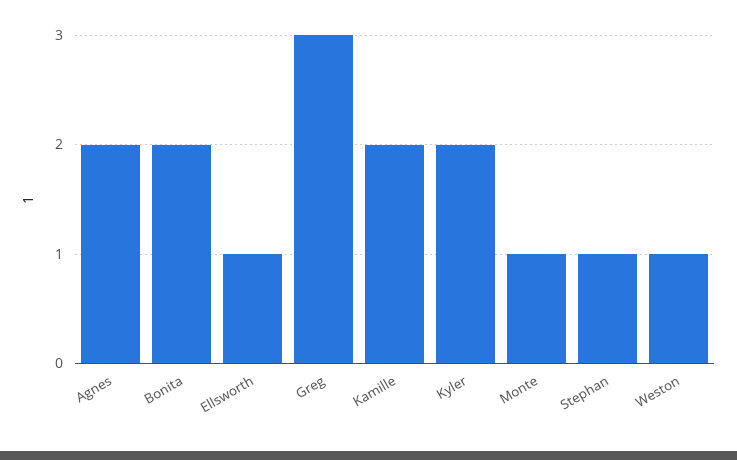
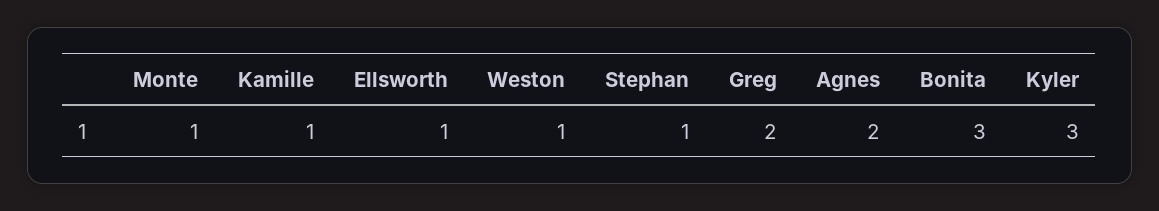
Bonita: 2 -> 3
Greg: 3 -> 2
Kamille: 2 -> 1
Kyler: 2 -> 3

